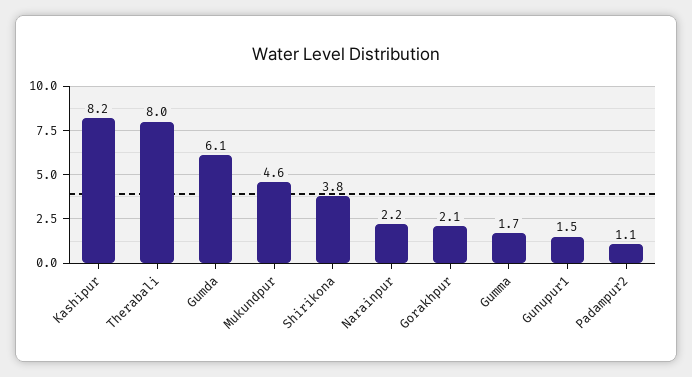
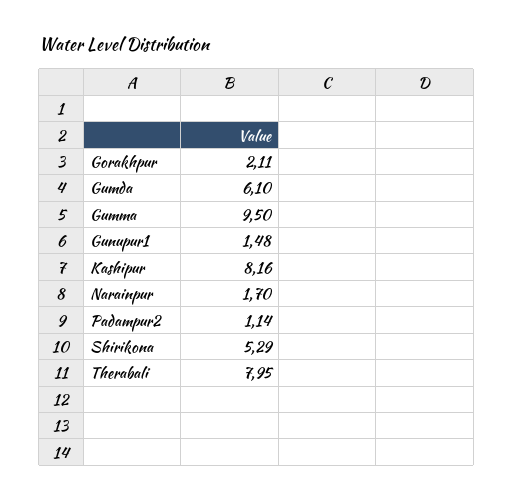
Mukundpur: 4.6 -> none
Shirikona: 3.8 -> 5.29
Narainpur: 2.2 -> 1.7
Gumma: 1.7 -> 9.5

